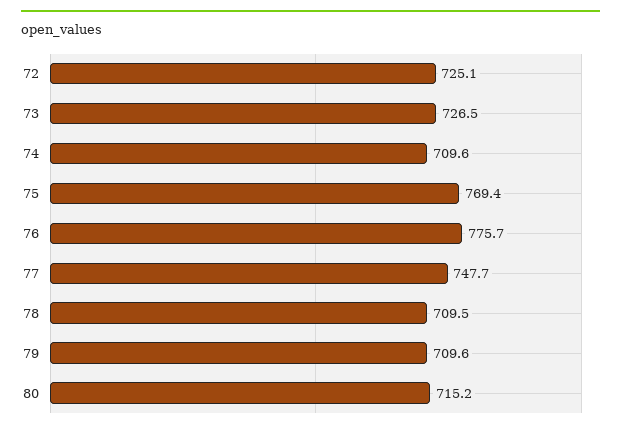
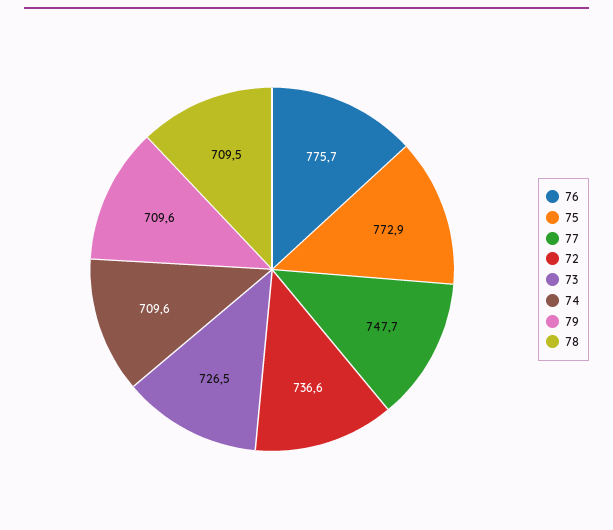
72: 725.1 -> 736.6
75: 769.4 -> 772.9
80: 715.2 -> none

